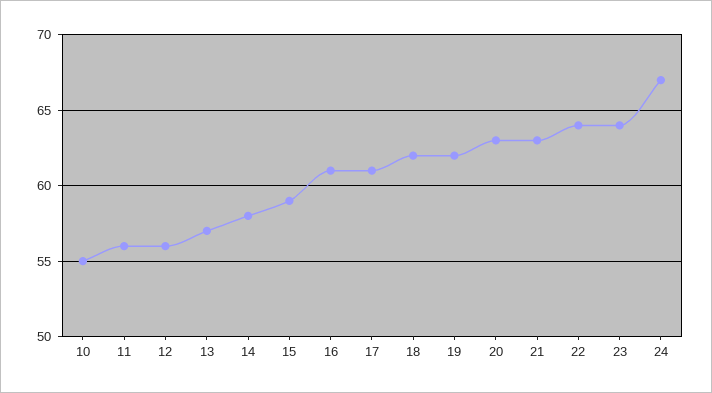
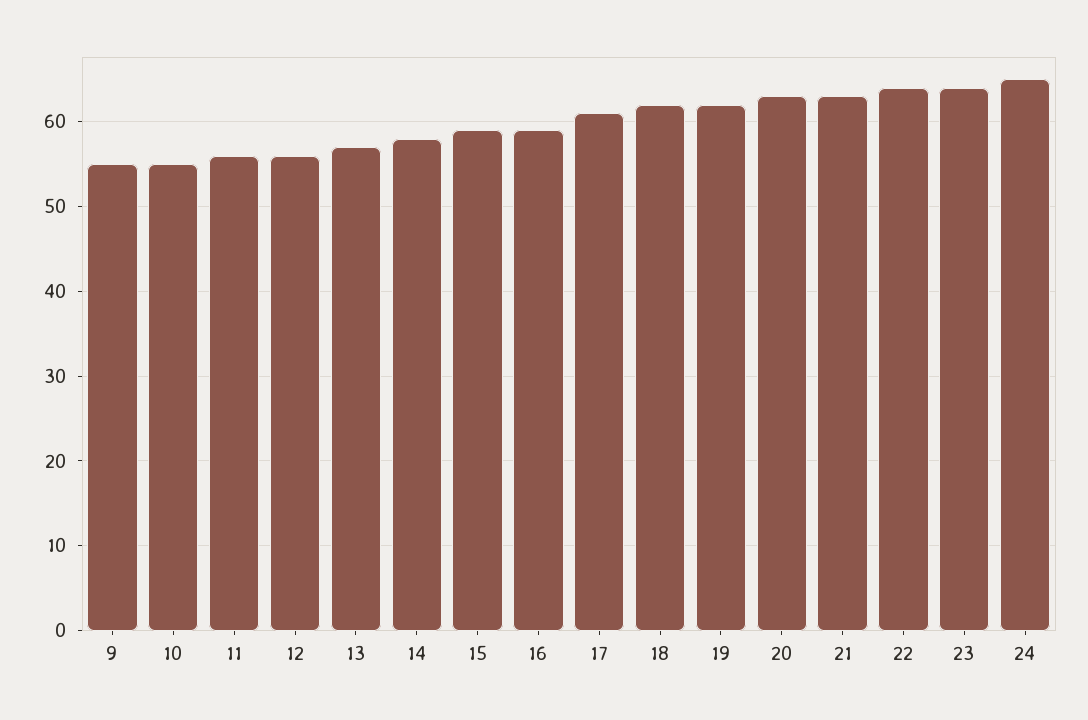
16: 61 -> 59
24: 67 -> 65
9: none -> 55

